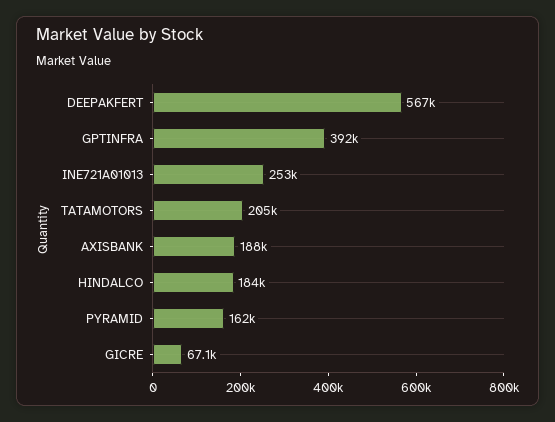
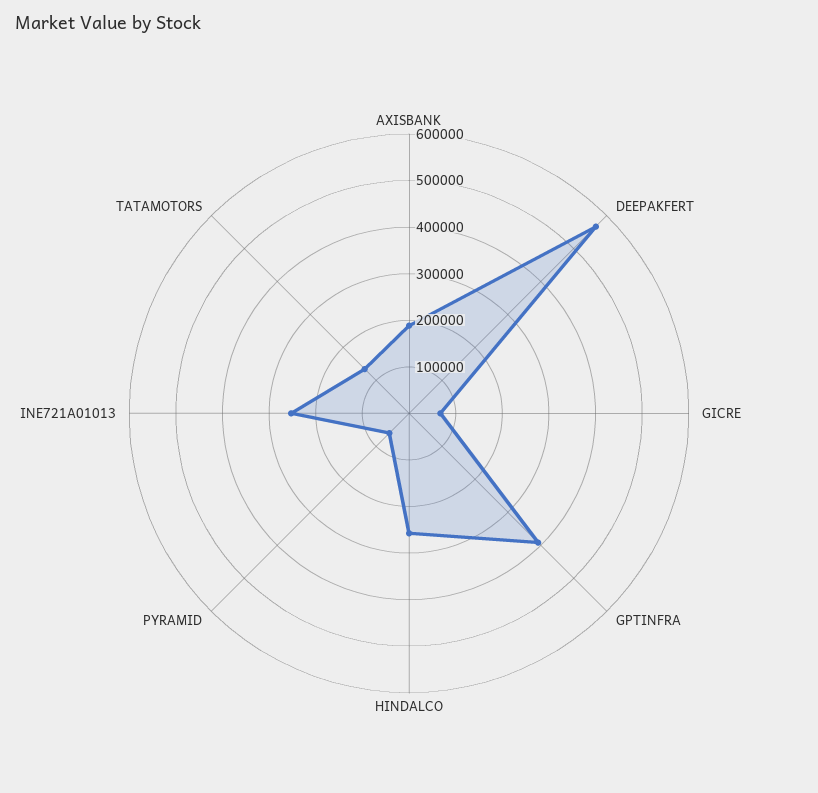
TATAMOTORS: 205000 -> 140000
HINDALCO: 184000 -> 260000
PYRAMID: 162000 -> 60000

